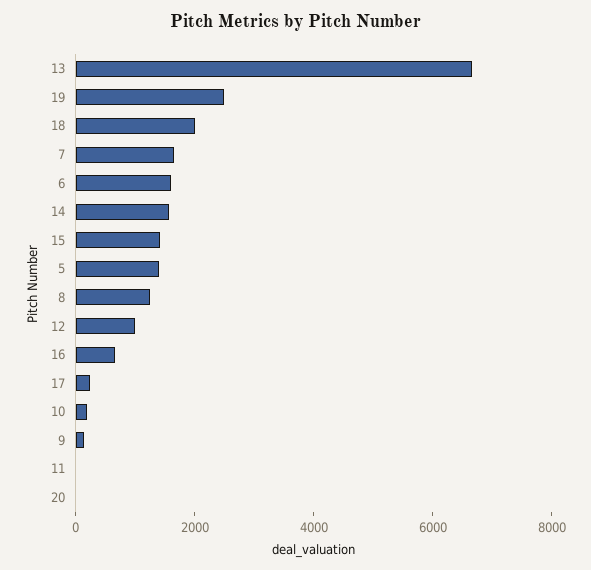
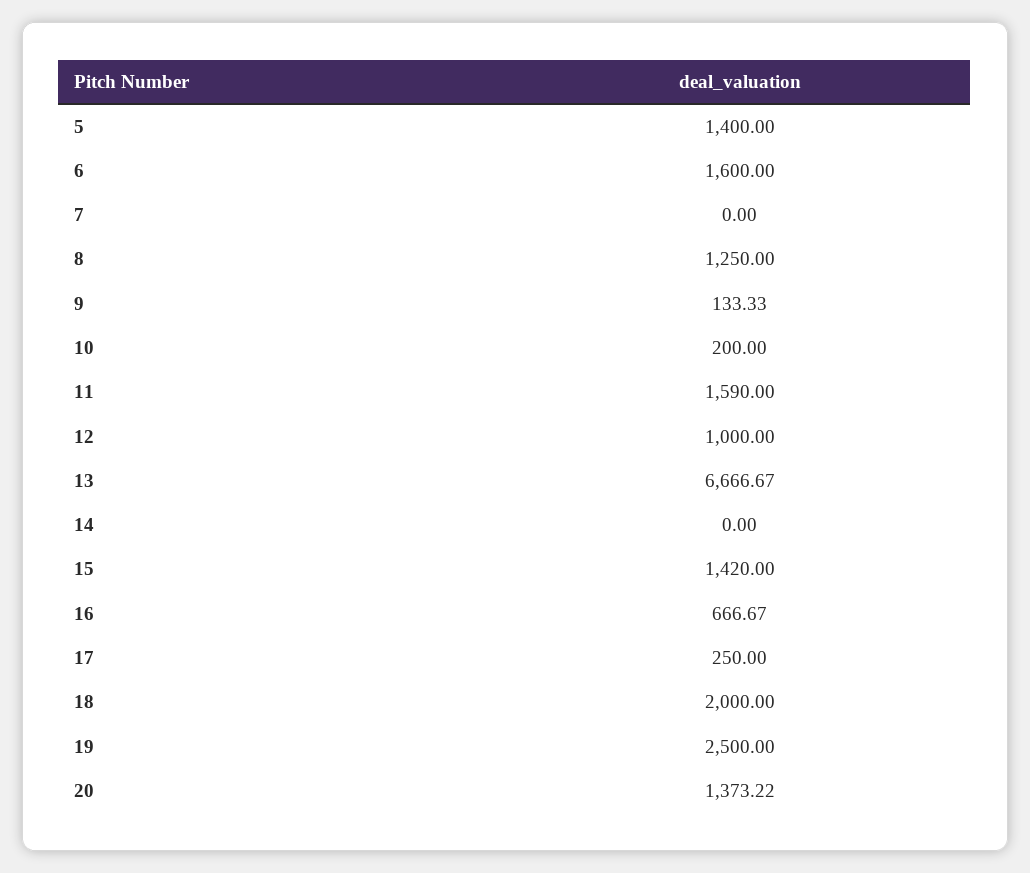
7: 1500 -> 0
14: 1500 -> 0
11: 0 -> 1590
20: 0 -> 1373.22

